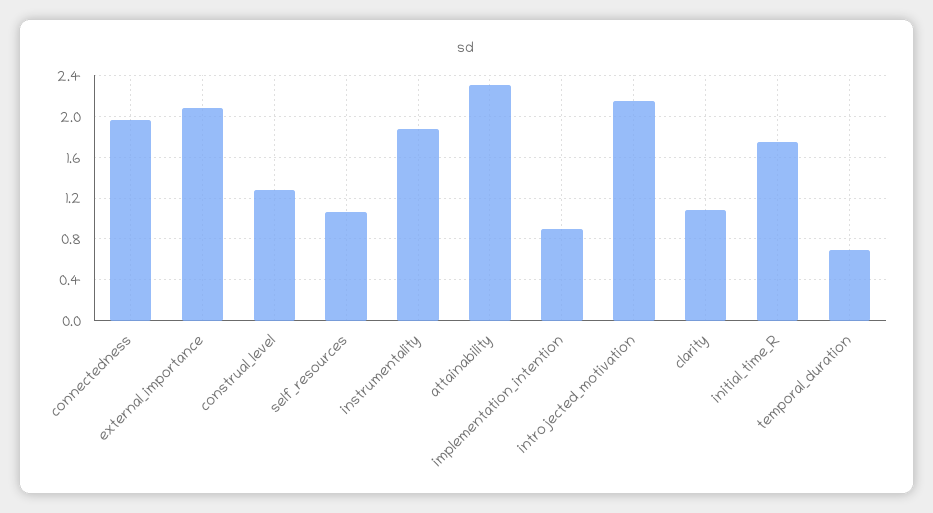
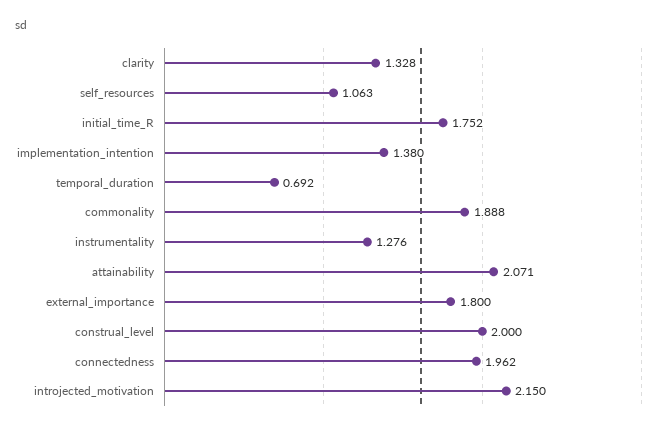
external_importance: 2.1 -> 1.8
construal_level: 1.3 -> 2
instrumentality: 1.9 -> 1.276
attainability: 2.3 -> 2.071
implementation_intention: 0.9 -> 1.38
clarity: 1.1 -> 1.328
commonality: none -> 1.888

